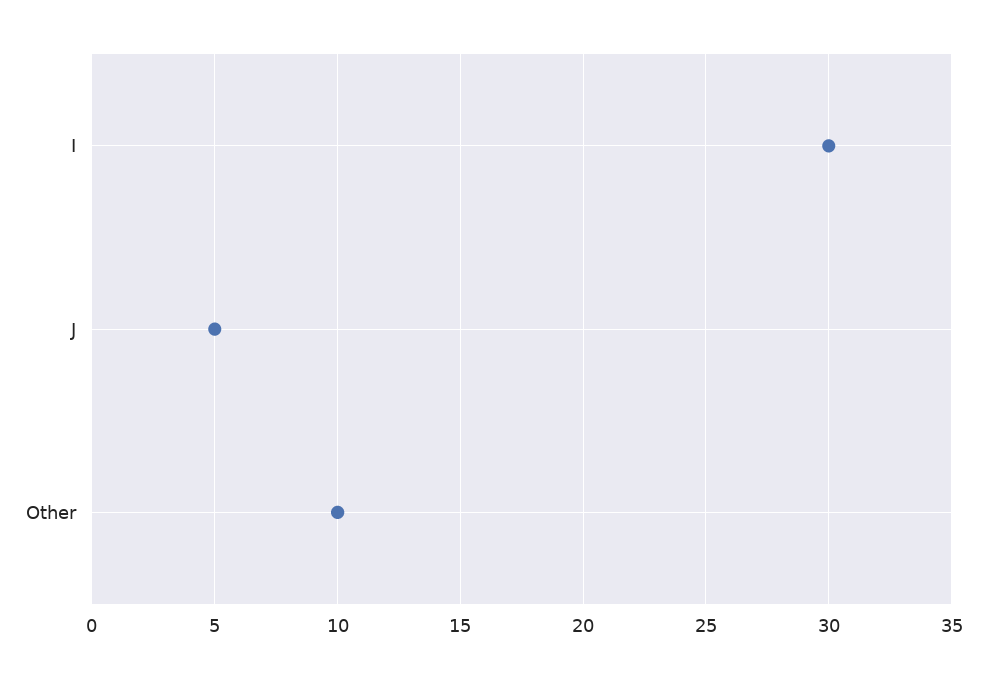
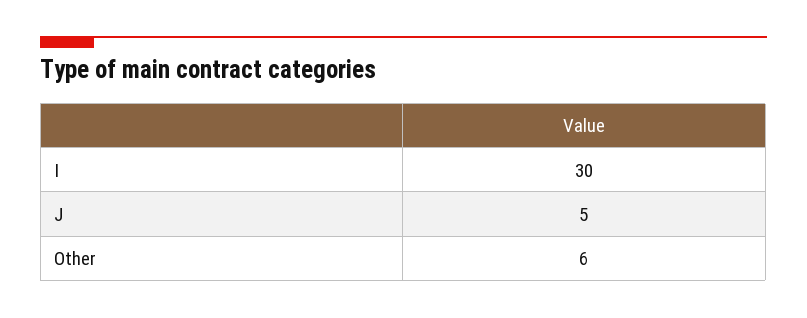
Other: 10 -> 6

